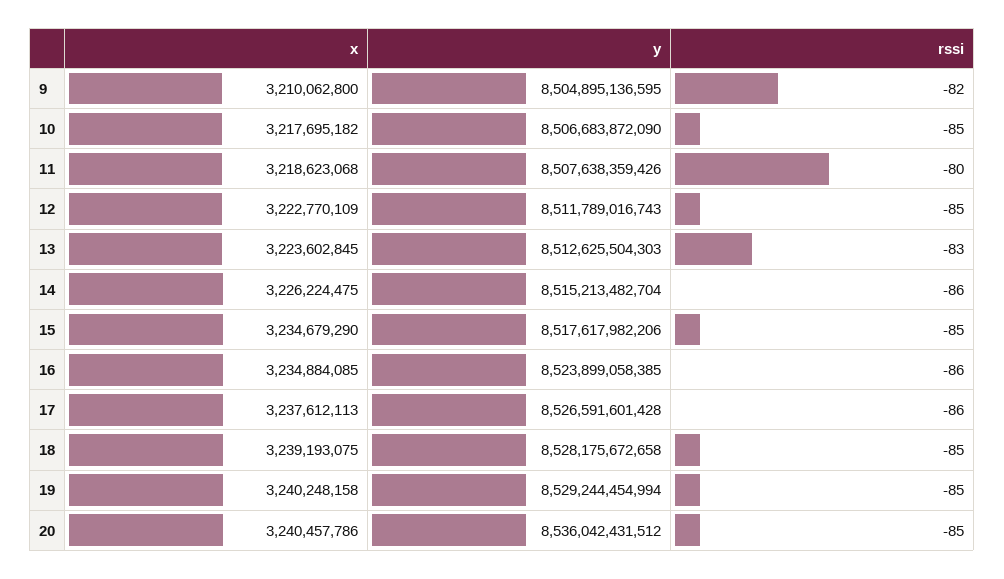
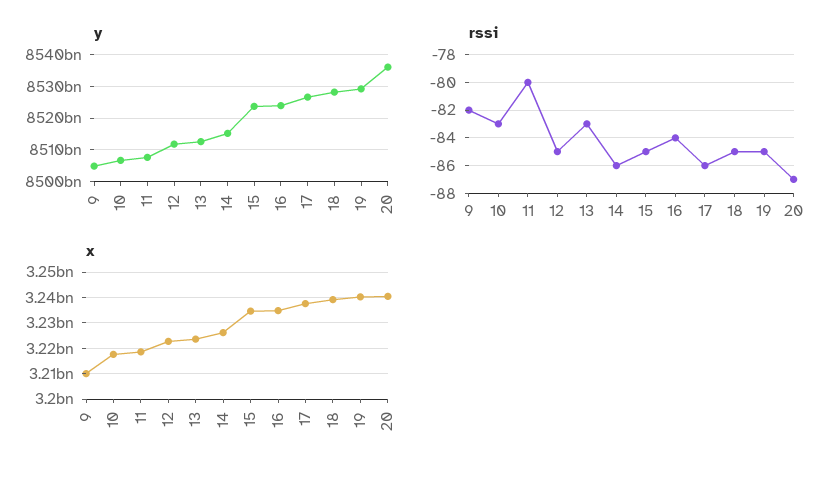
rssi, 10: -85 -> -83
y, 15: 8517617982206 -> 8524000000000
rssi, 16: -86 -> -84
rssi, 20: -85 -> -87

